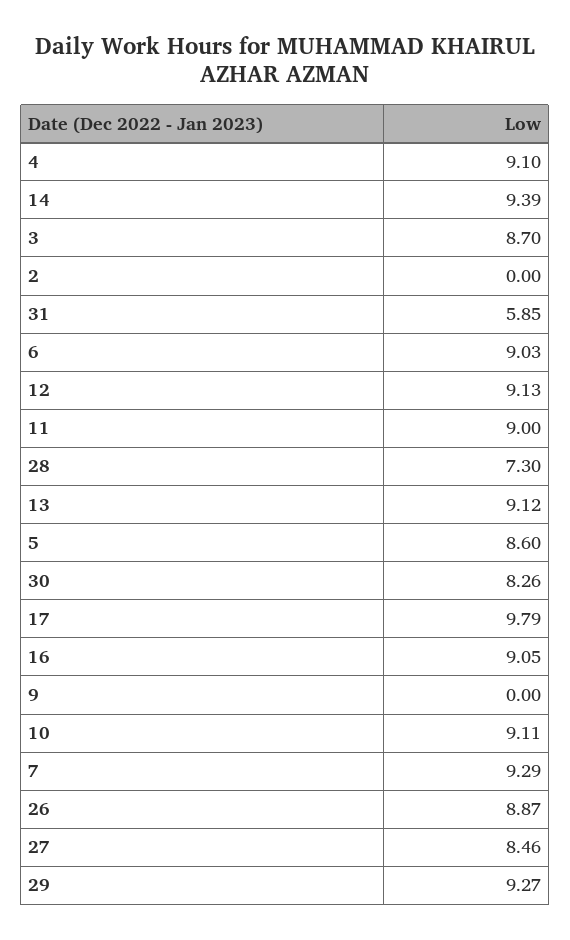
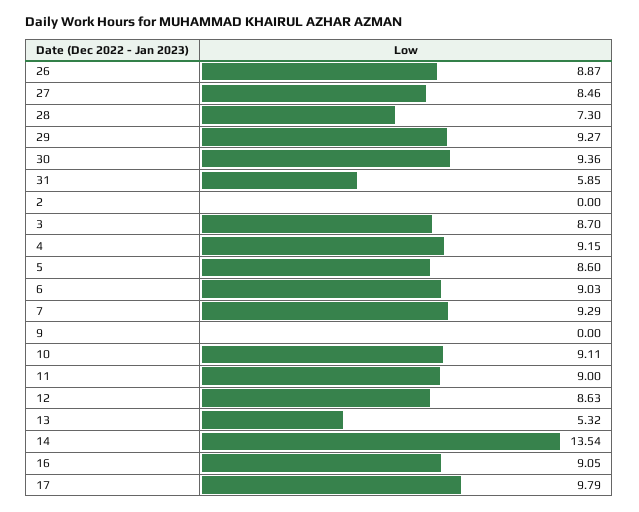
4: 9.1 -> 9.15
14: 9.39 -> 13.54
12: 9.13 -> 8.63
13: 9.12 -> 5.32
30: 8.26 -> 9.36

